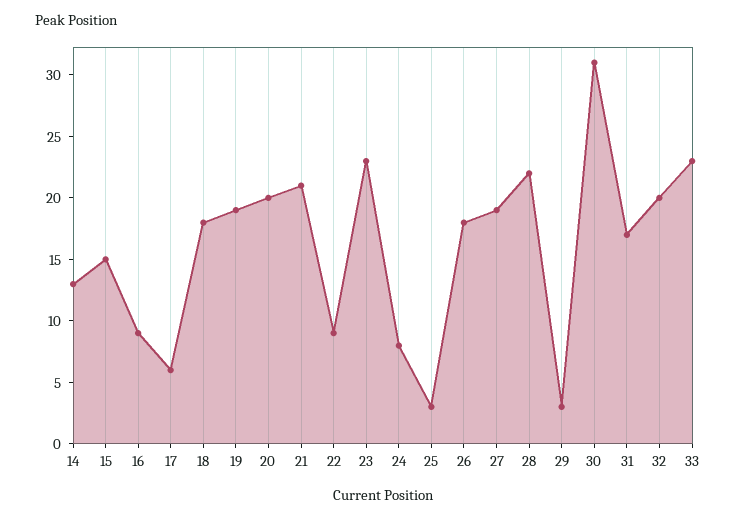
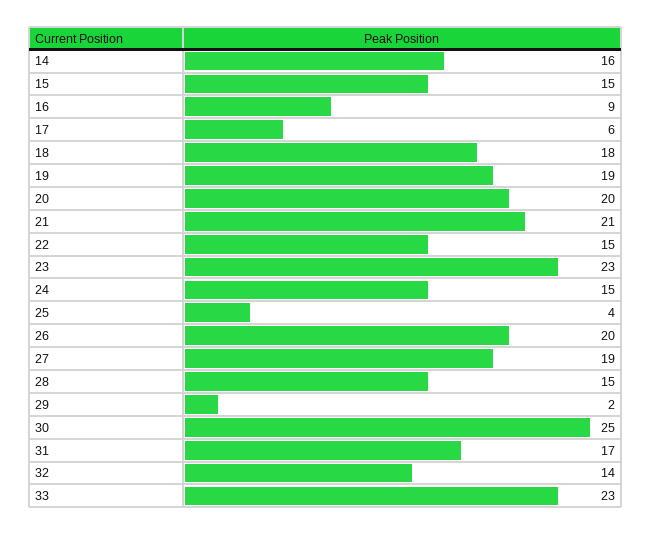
14: 13 -> 16
22: 9 -> 15
24: 8 -> 15
25: 3 -> 4
26: 18 -> 20
28: 22 -> 15
29: 3 -> 2
30: 31 -> 25
32: 20 -> 14

